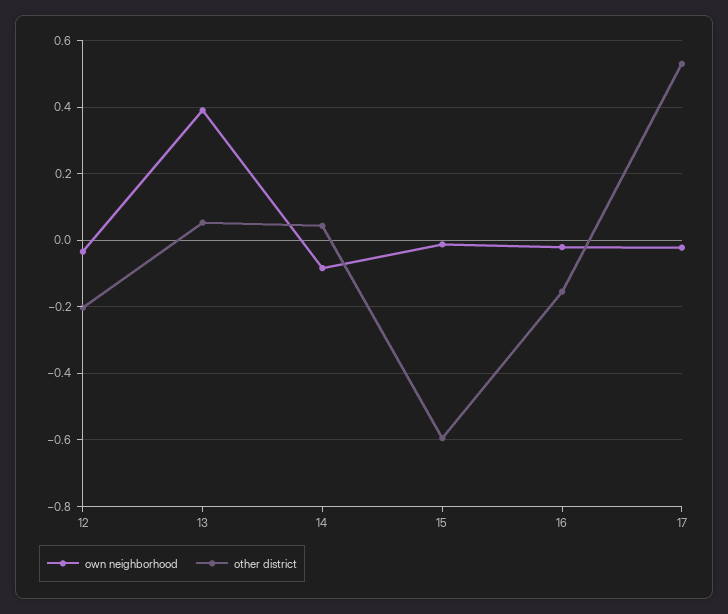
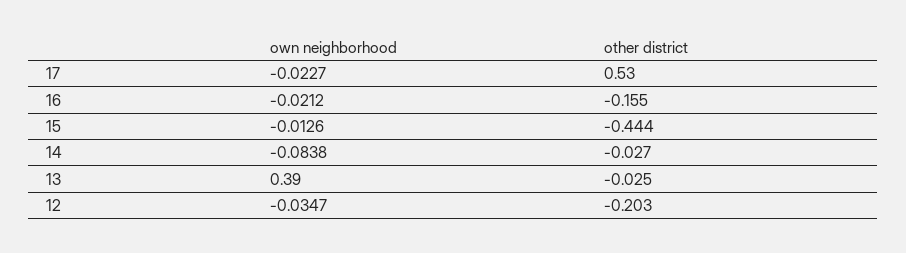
other district, 13: 0.06 -> -0.025
other district, 14: 0.04 -> -0.027
other district, 15: -0.6 -> -0.444

